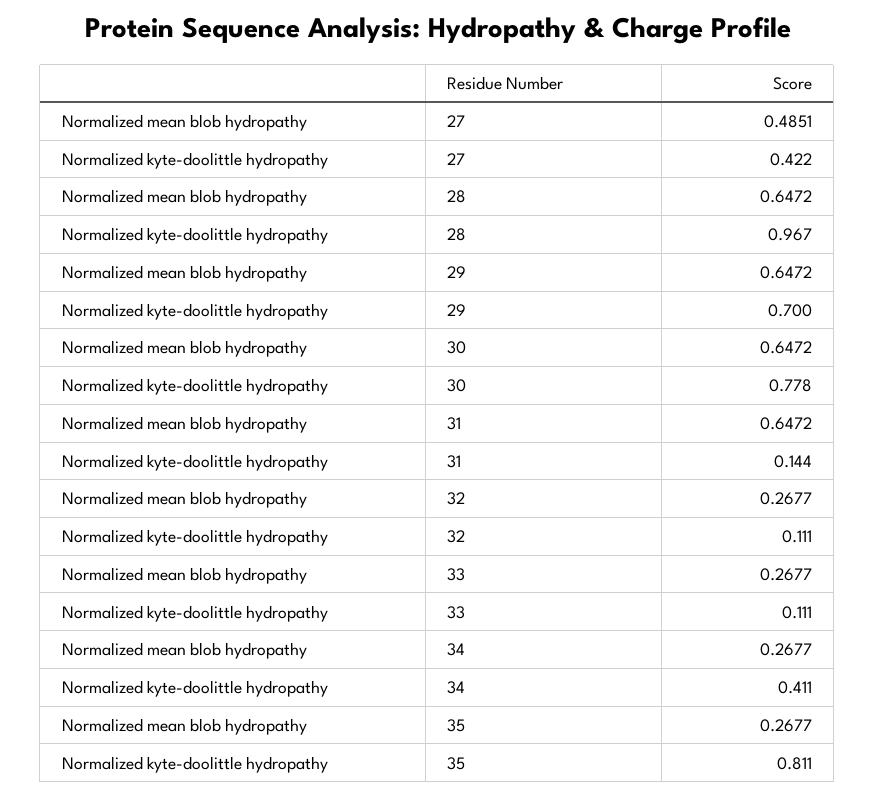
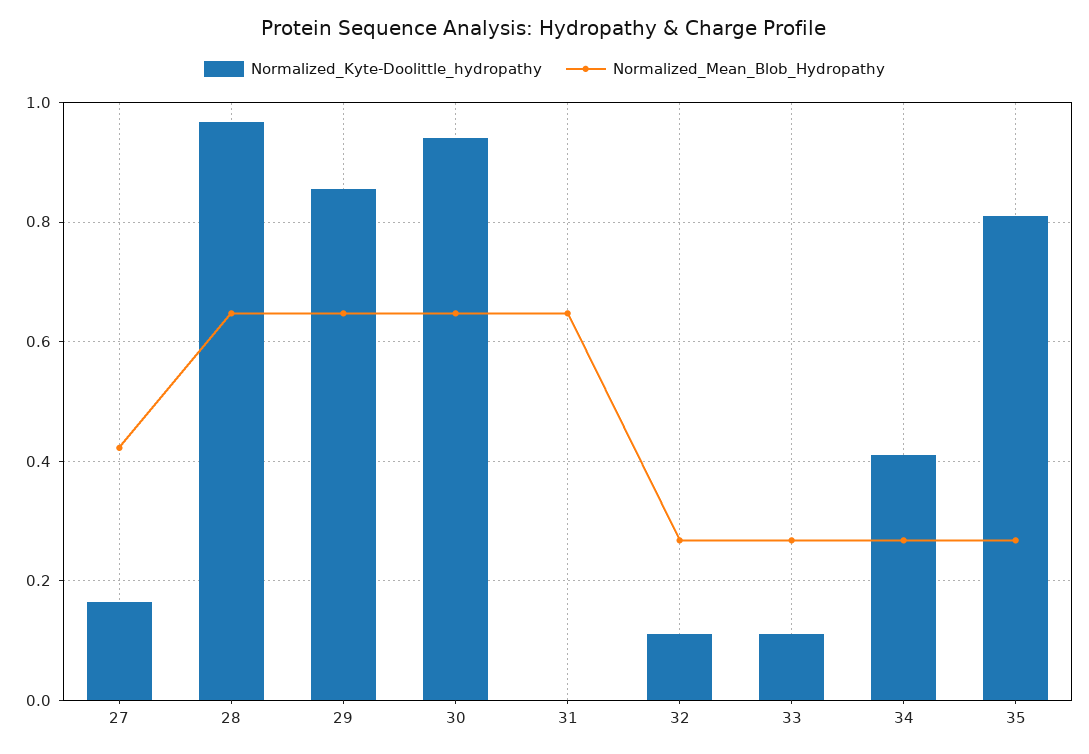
Normalized mean blob hydropathy, 27: 0.4851 -> 0.42
Normalized kyte-doolittle hydropathy, 27: 0.422 -> 0.16
Normalized kyte-doolittle hydropathy, 29: 0.7 -> 0.86
Normalized kyte-doolittle hydropathy, 30: 0.778 -> 0.94
Normalized kyte-doolittle hydropathy, 31: 0.144 -> 0

